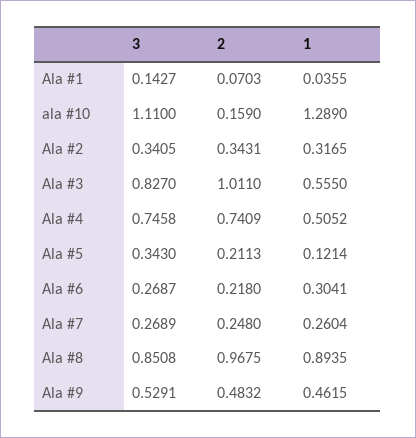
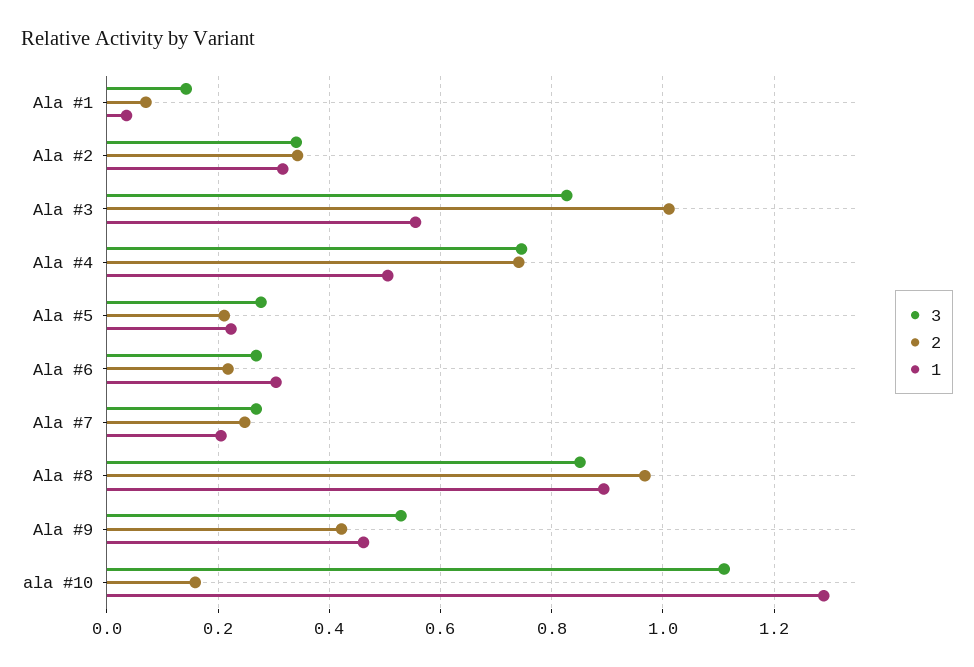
3, Ala #5: 0.343 -> 0.28
1, Ala #5: 0.1214 -> 0.22
1, Ala #7: 0.2604 -> 0.2
2, Ala #9: 0.4832 -> 0.42

